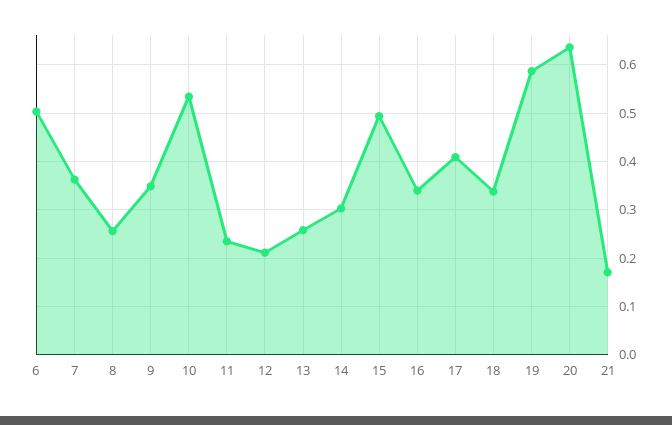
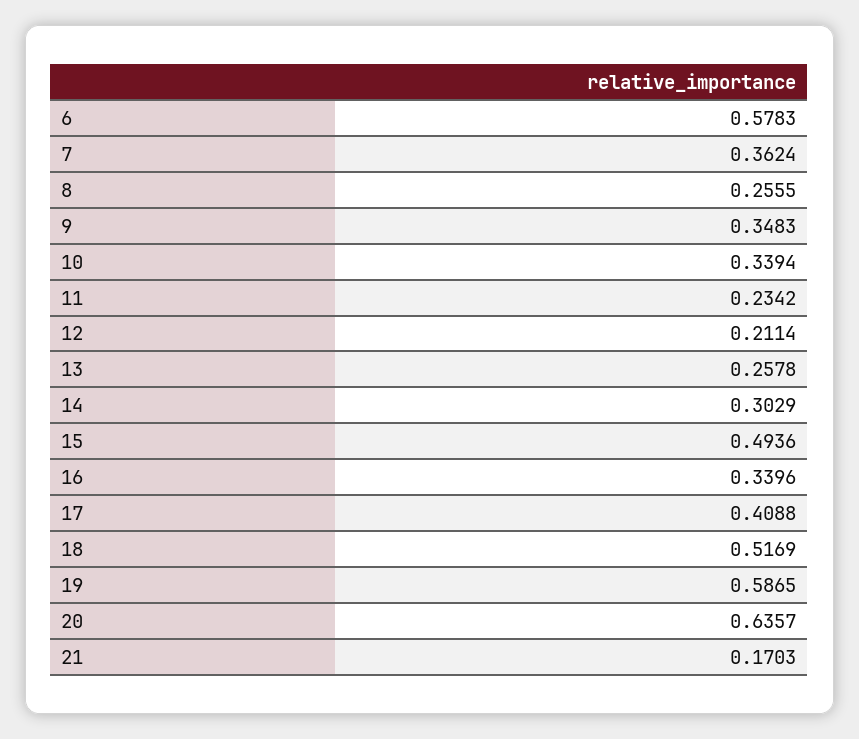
6: 0.5 -> 0.5783
10: 0.54 -> 0.3394
18: 0.34 -> 0.5169

